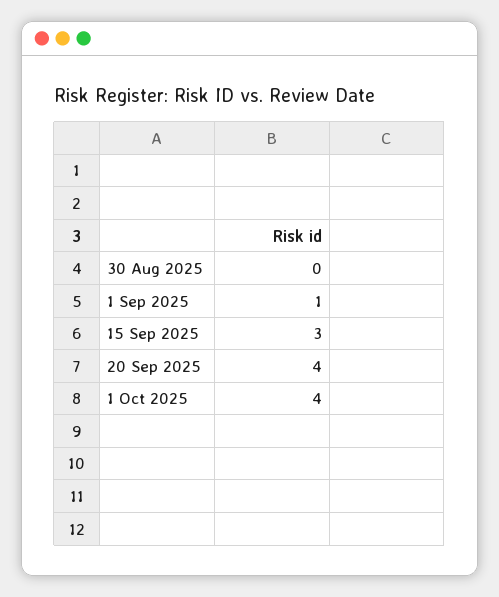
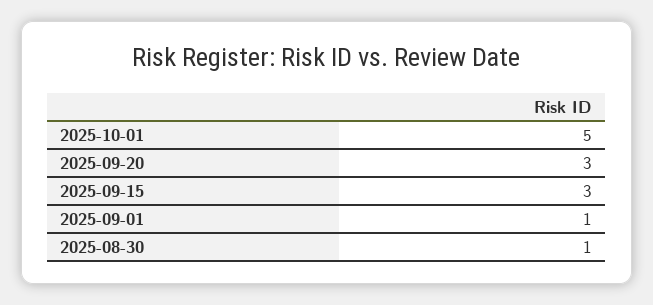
30 Aug 2025: 0 -> 1
20 Sep 2025: 4 -> 3
1 Oct 2025: 4 -> 5

